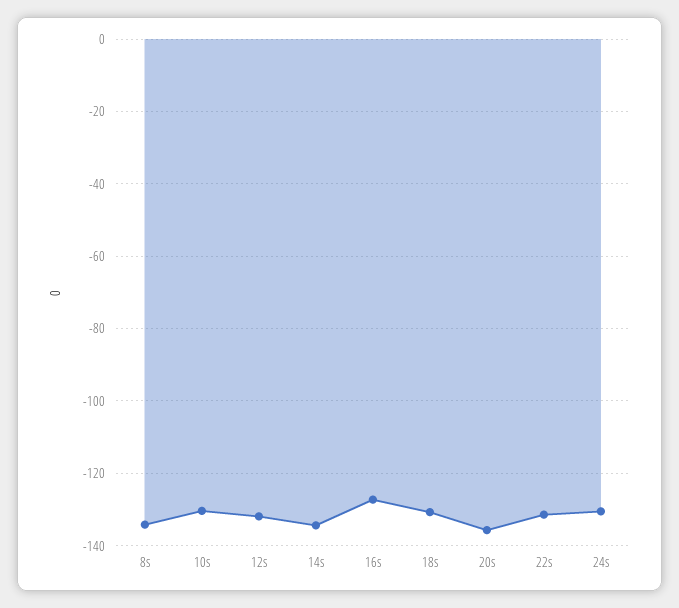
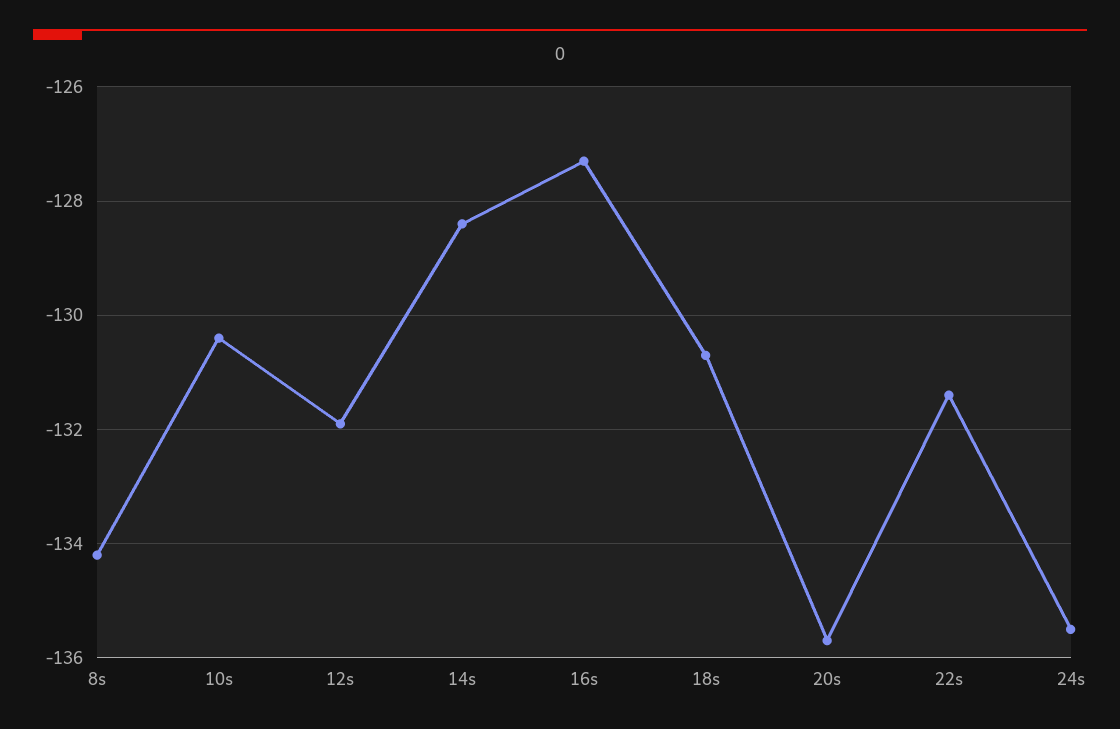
14s: -134 -> -128.5
24s: -130 -> -135.5

